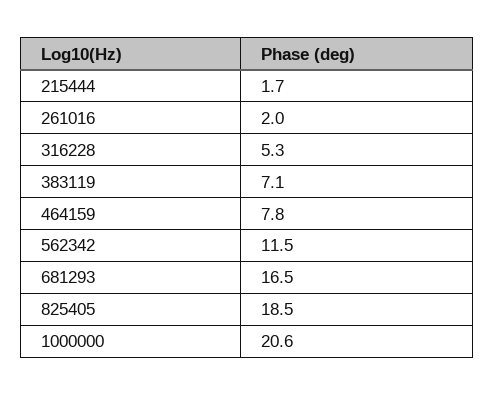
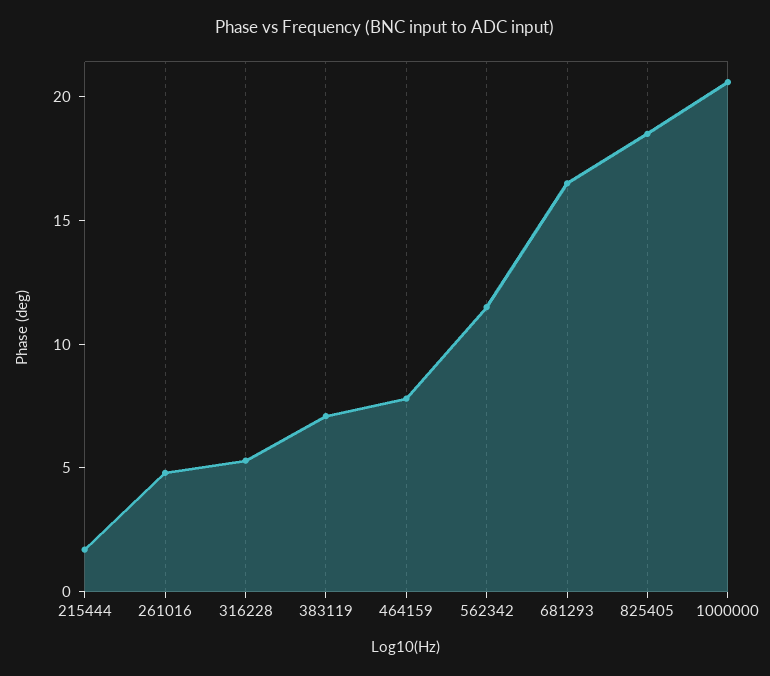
261016: 2 -> 5

